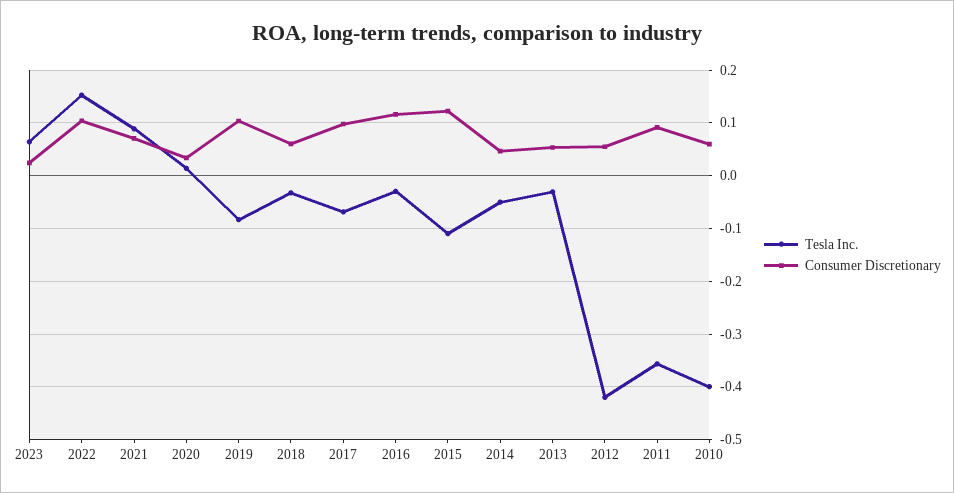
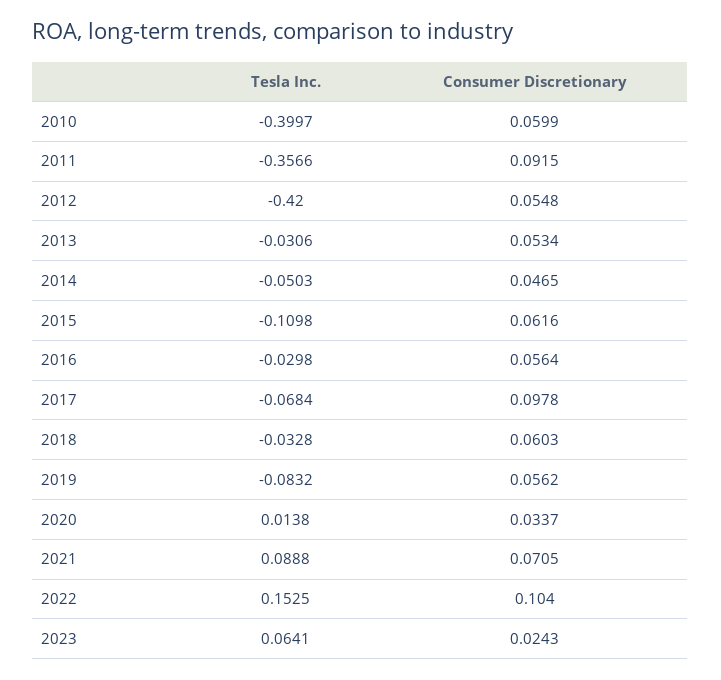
Consumer Discretionary, 2019: 0.1 -> 0.0562
Consumer Discretionary, 2016: 0.12 -> 0.0564
Consumer Discretionary, 2015: 0.12 -> 0.0616

